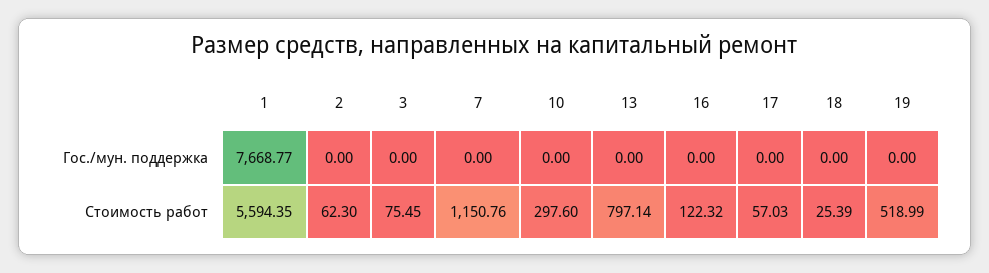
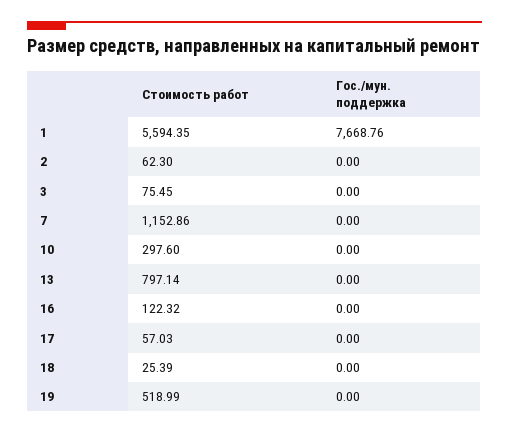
1, Гос./мун. поддержка: 7668.77 -> 7668.76
7, Стоимость работ: 1150.76 -> 1152.86

